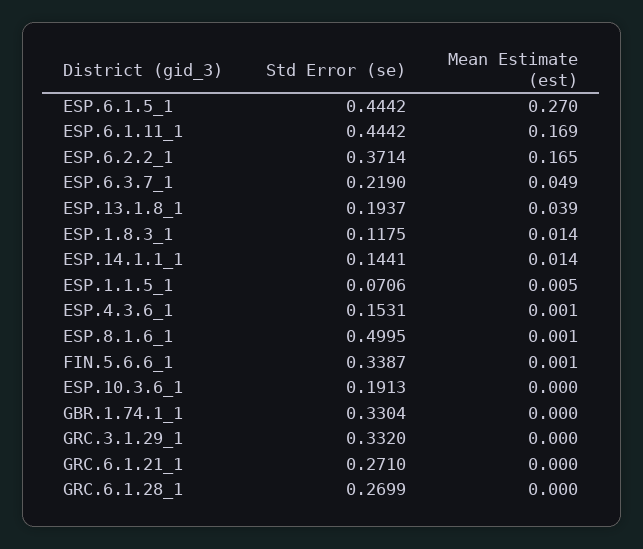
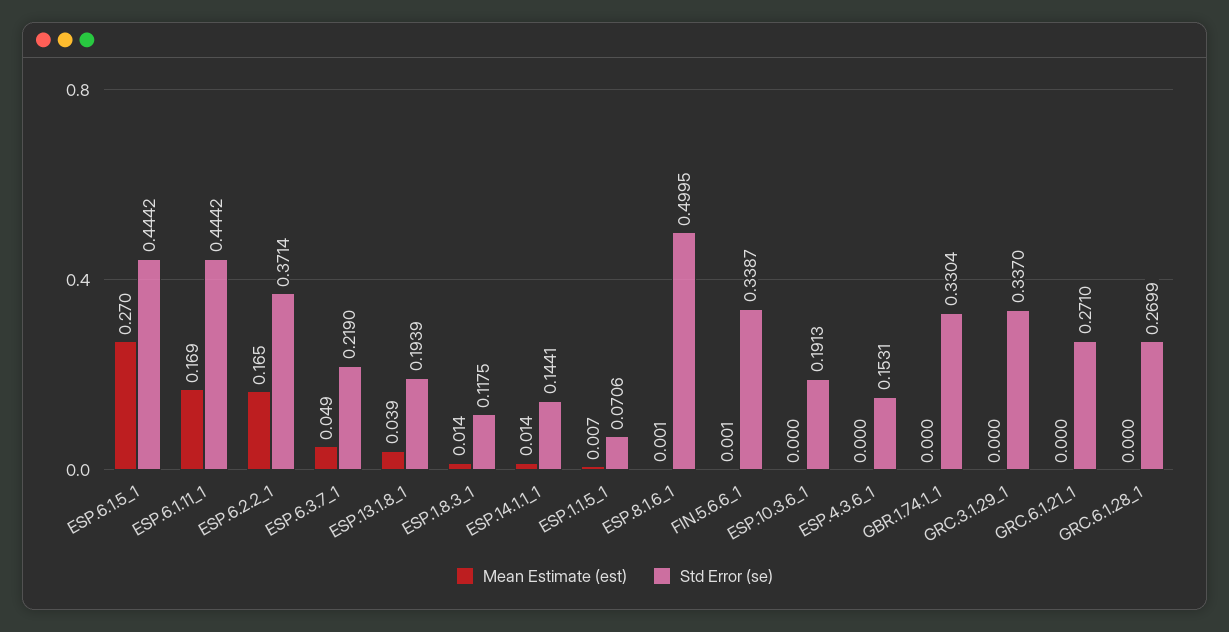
Std Error (se), ESP.13.1.8_1: 0.1937 -> 0.1939
Mean Estimate (est), ESP.1.1.5_1: 0.005 -> 0.007
Mean Estimate (est), ESP.4.3.6_1: 0.001 -> 0
Std Error (se), GRC.3.1.29_1: 0.332 -> 0.337

